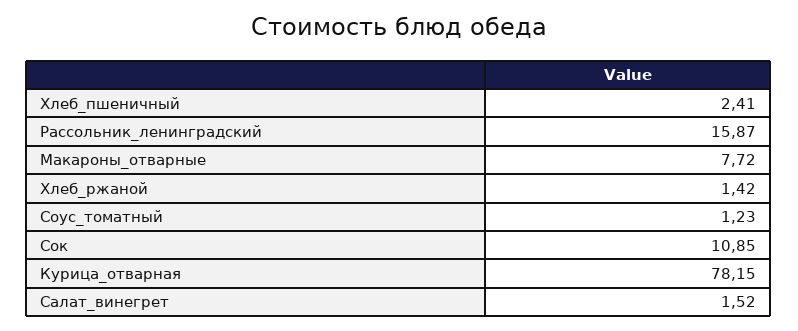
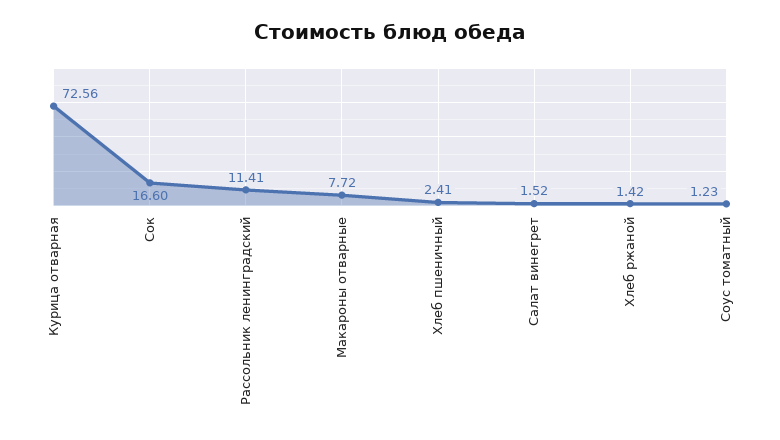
Рассольник_ленинградский: 15.87 -> 11.41
Сок: 10.85 -> 16.6
Курица_отварная: 78.15 -> 72.56

